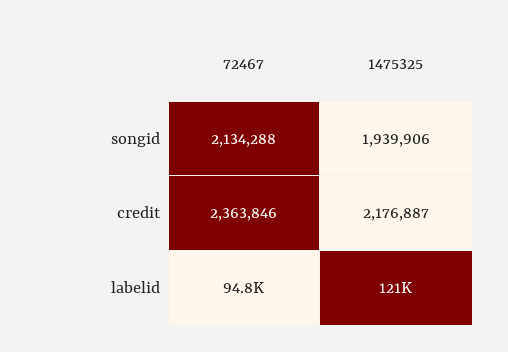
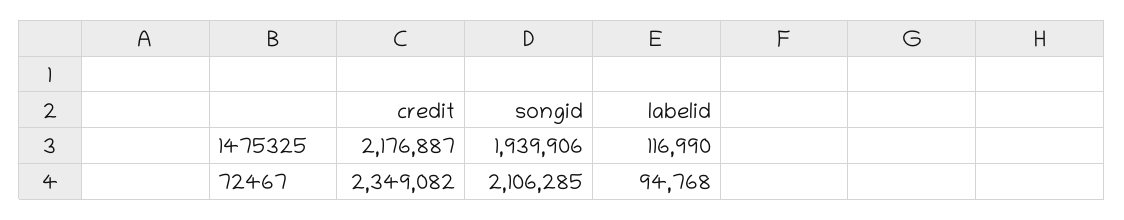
72467, songid: 2134288 -> 2106285
72467, credit: 2363846 -> 2349082
1475325, labelid: 121000 -> 116990

